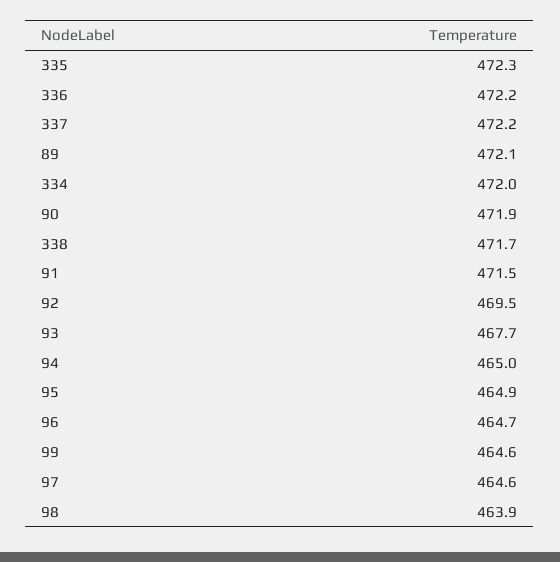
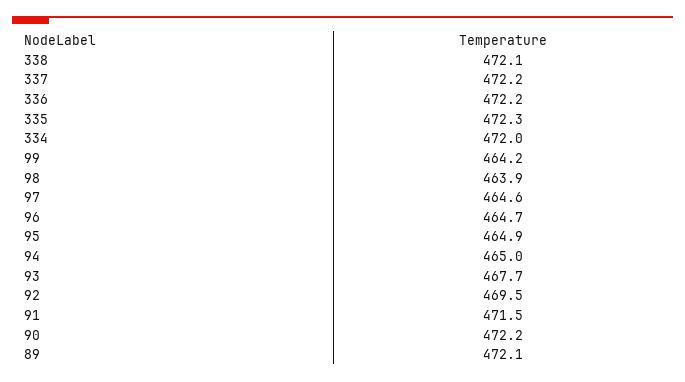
90: 471.9 -> 472.2
338: 471.7 -> 472.1
99: 464.6 -> 464.2

